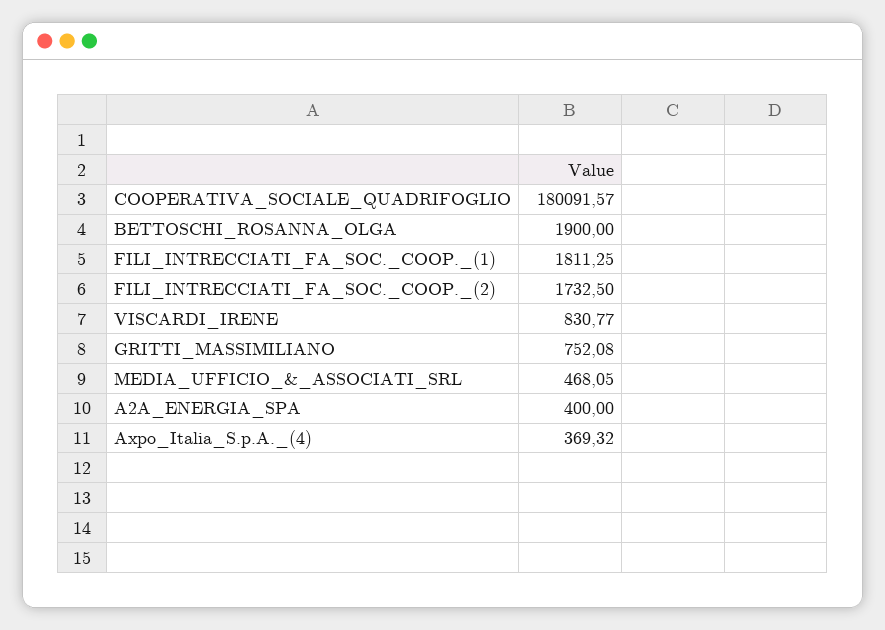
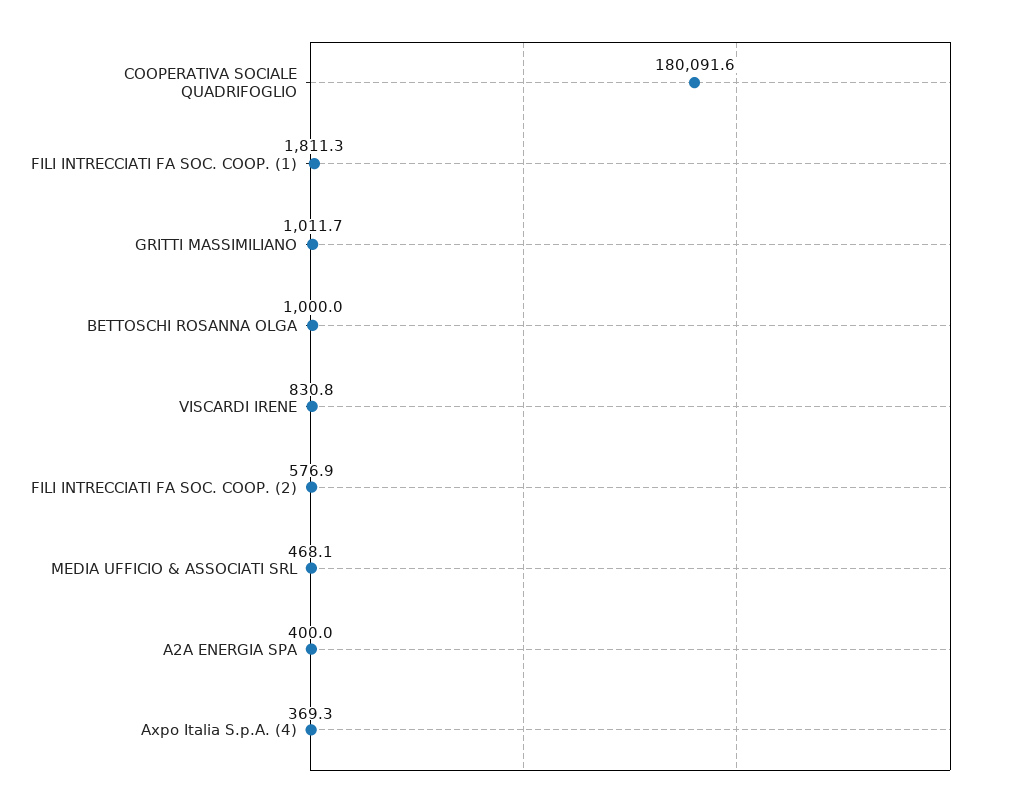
BETTOSCHI_ROSANNA_OLGA: 1900 -> 1000
FILI_INTRECCIATI_FA_SOC._COOP._(2): 1732.5 -> 576.9
GRITTI_MASSIMILIANO: 752.08 -> 1011.7

